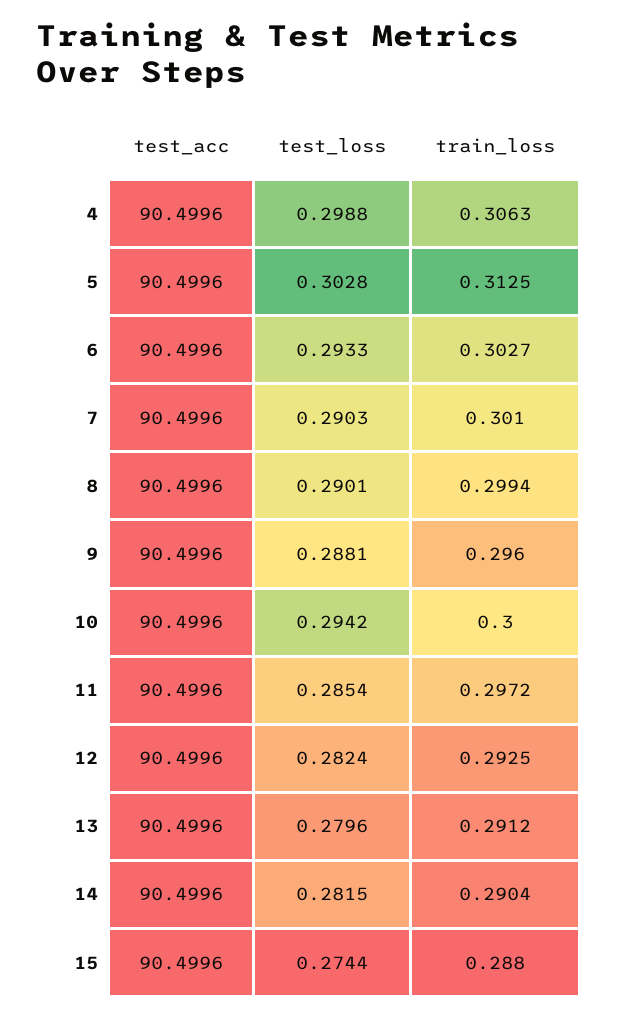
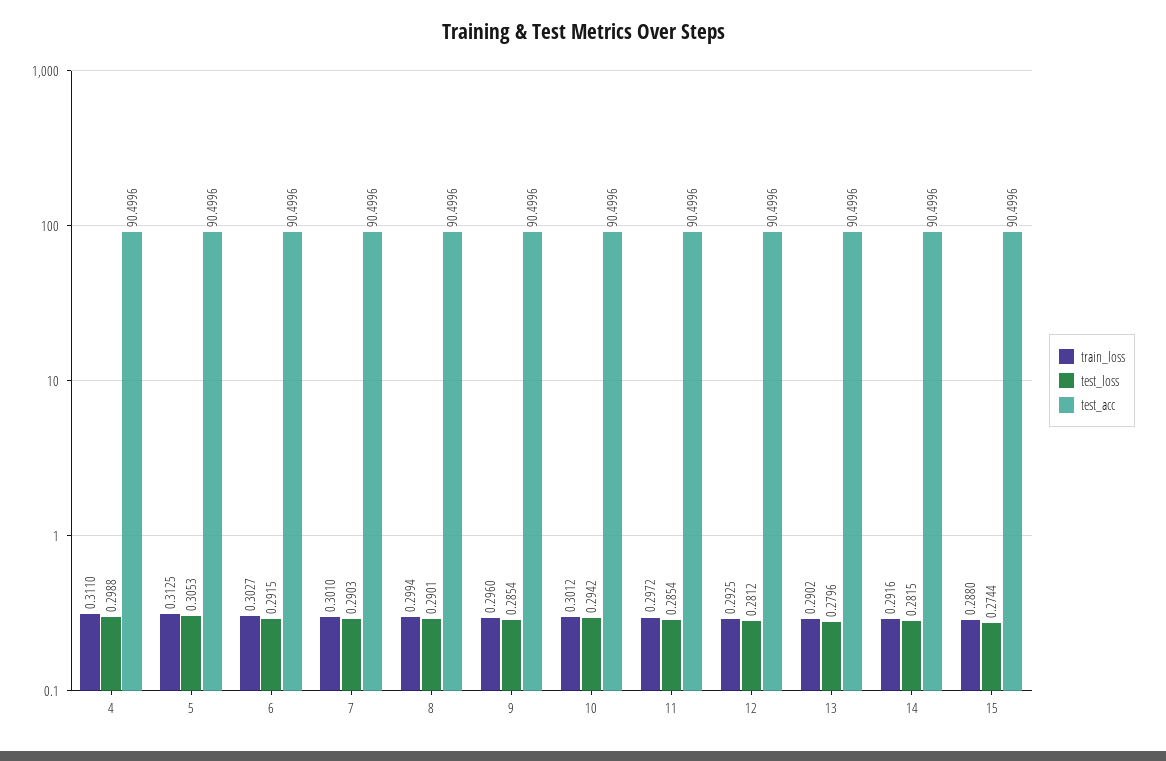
train_loss, 4: 0.3063 -> 0.311
test_loss, 5: 0.3028 -> 0.3053
test_loss, 6: 0.2933 -> 0.2915
test_loss, 9: 0.2881 -> 0.2854
train_loss, 10: 0.3 -> 0.3012
test_loss, 12: 0.2824 -> 0.2812
train_loss, 13: 0.2912 -> 0.2902
train_loss, 14: 0.2904 -> 0.2916

